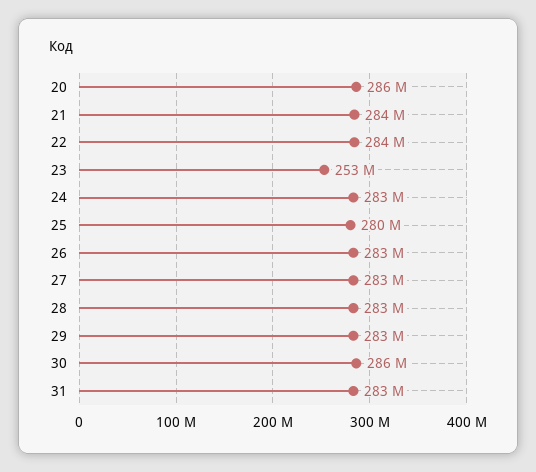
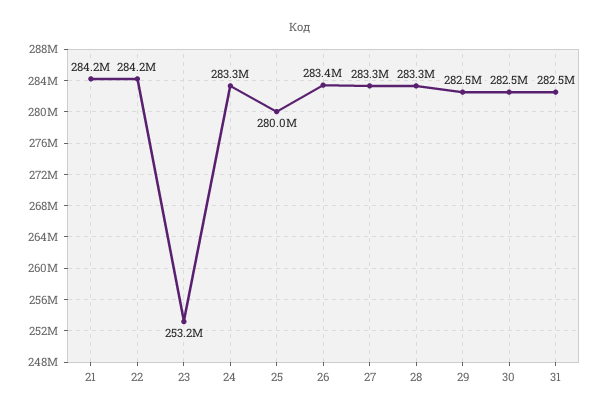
20: 286000000 -> none
30: 286000000 -> 282500000

